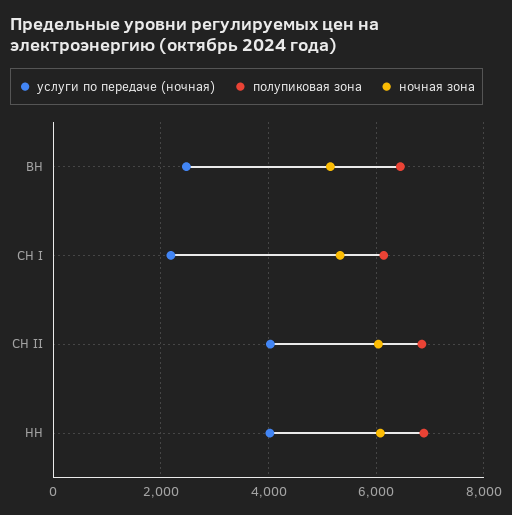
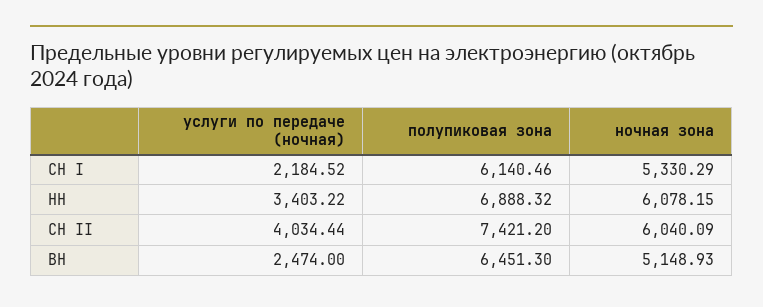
полупиковая зона, СН II: 6800 -> 7421.2
услуги по передаче (ночная), НН: 4000 -> 3403.22

